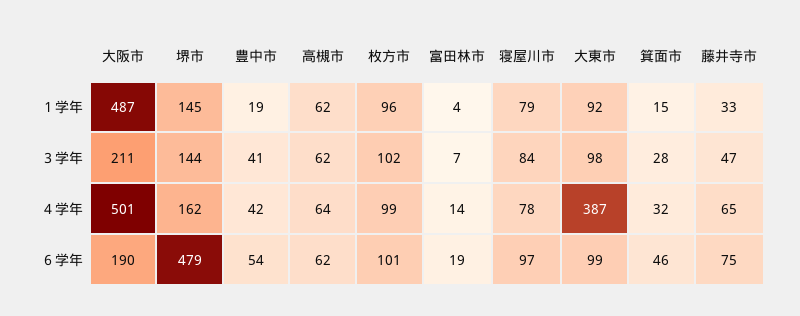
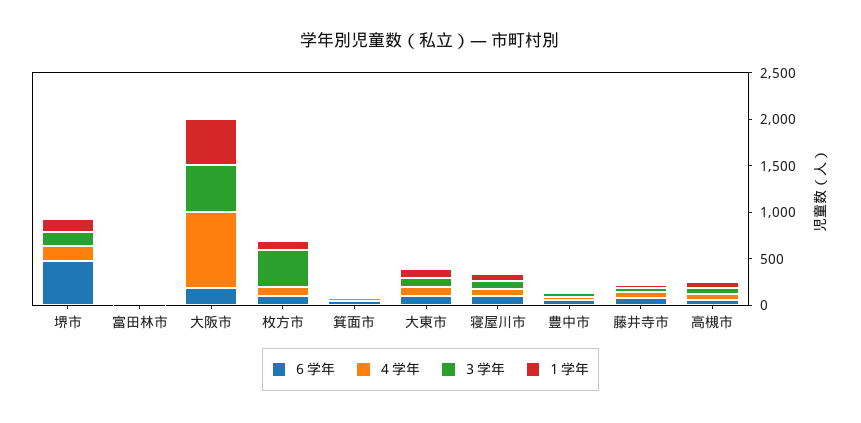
３学年, 大阪市: 211 -> 500
３学年, 枚方市: 102 -> 400
４学年, 大阪市: 501 -> 800
４学年, 大東市: 387 -> 100

